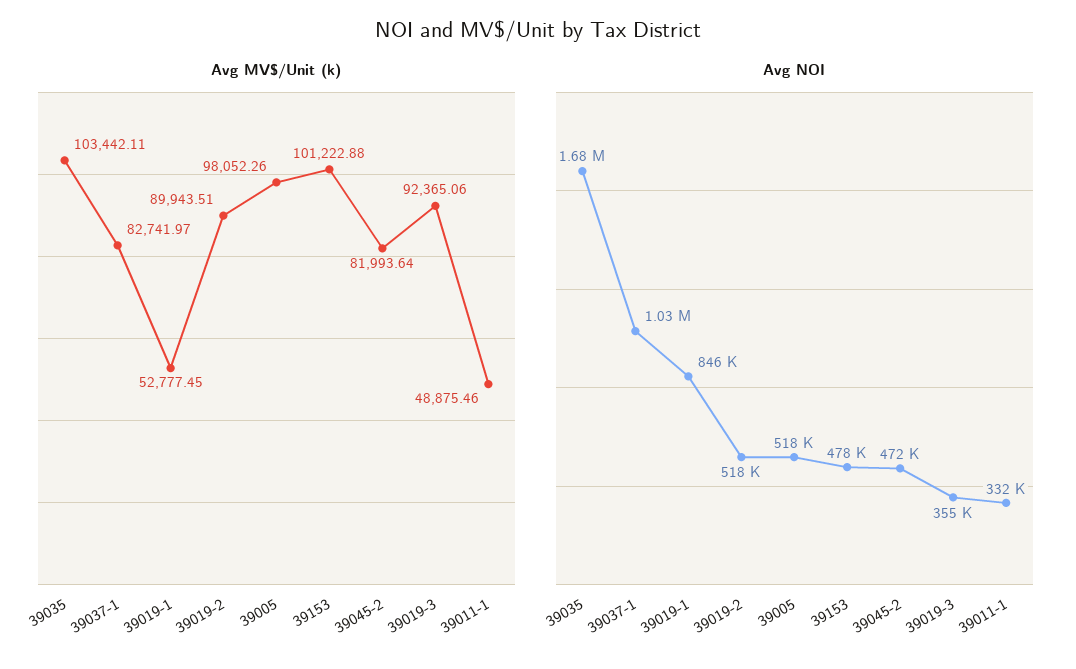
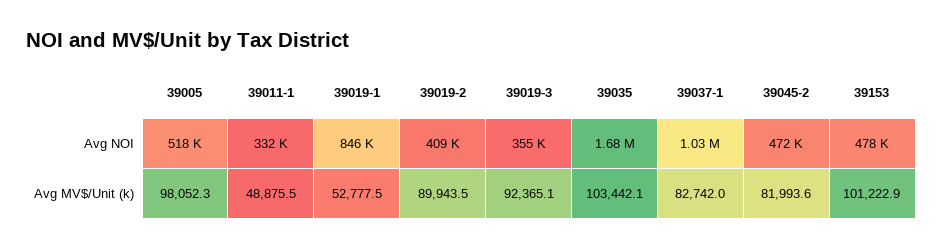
Avg NOI, 39019-2: 518000 -> 409000

